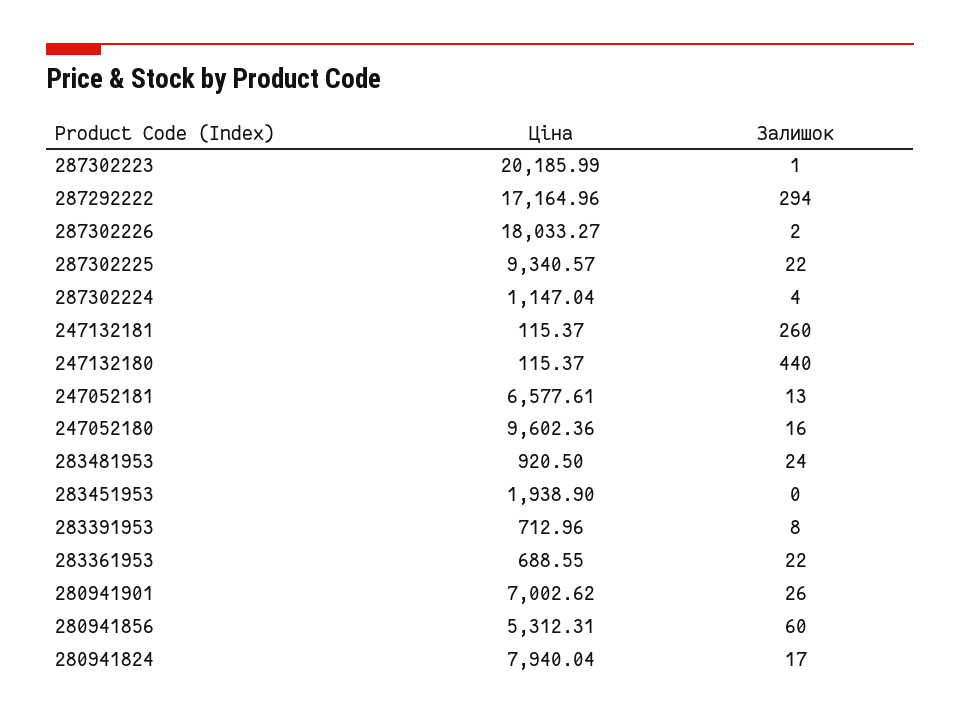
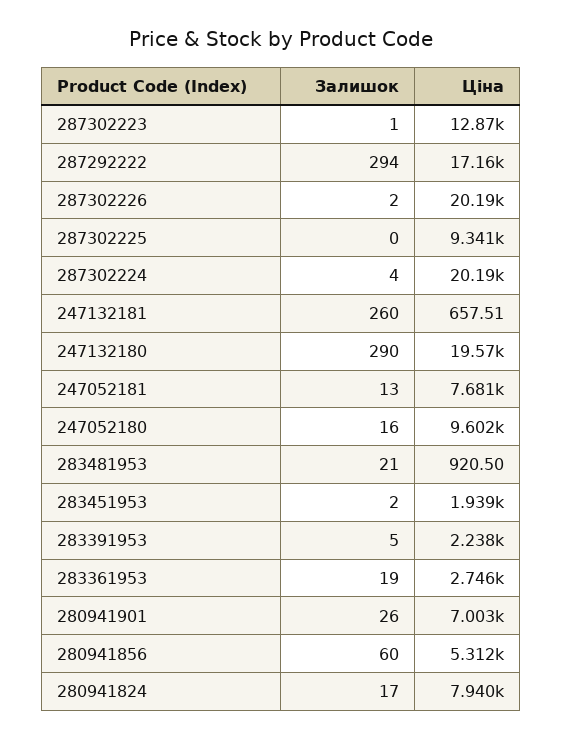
Ціна, 287302223: 20185.99 -> 12870
Ціна, 287302226: 18033.27 -> 20190
Залишок, 287302225: 22 -> 0
Ціна, 287302224: 1147.04 -> 20190
Ціна, 247132181: 115.37 -> 657.51
Ціна, 247132180: 115.37 -> 19570
Залишок, 247132180: 440 -> 290
Ціна, 247052181: 6577.61 -> 7681
Залишок, 283481953: 24 -> 21
Залишок, 283451953: 0 -> 2
Ціна, 283391953: 712.96 -> 2238
Залишок, 283391953: 8 -> 5
Ціна, 283361953: 688.55 -> 2746
Залишок, 283361953: 22 -> 19

